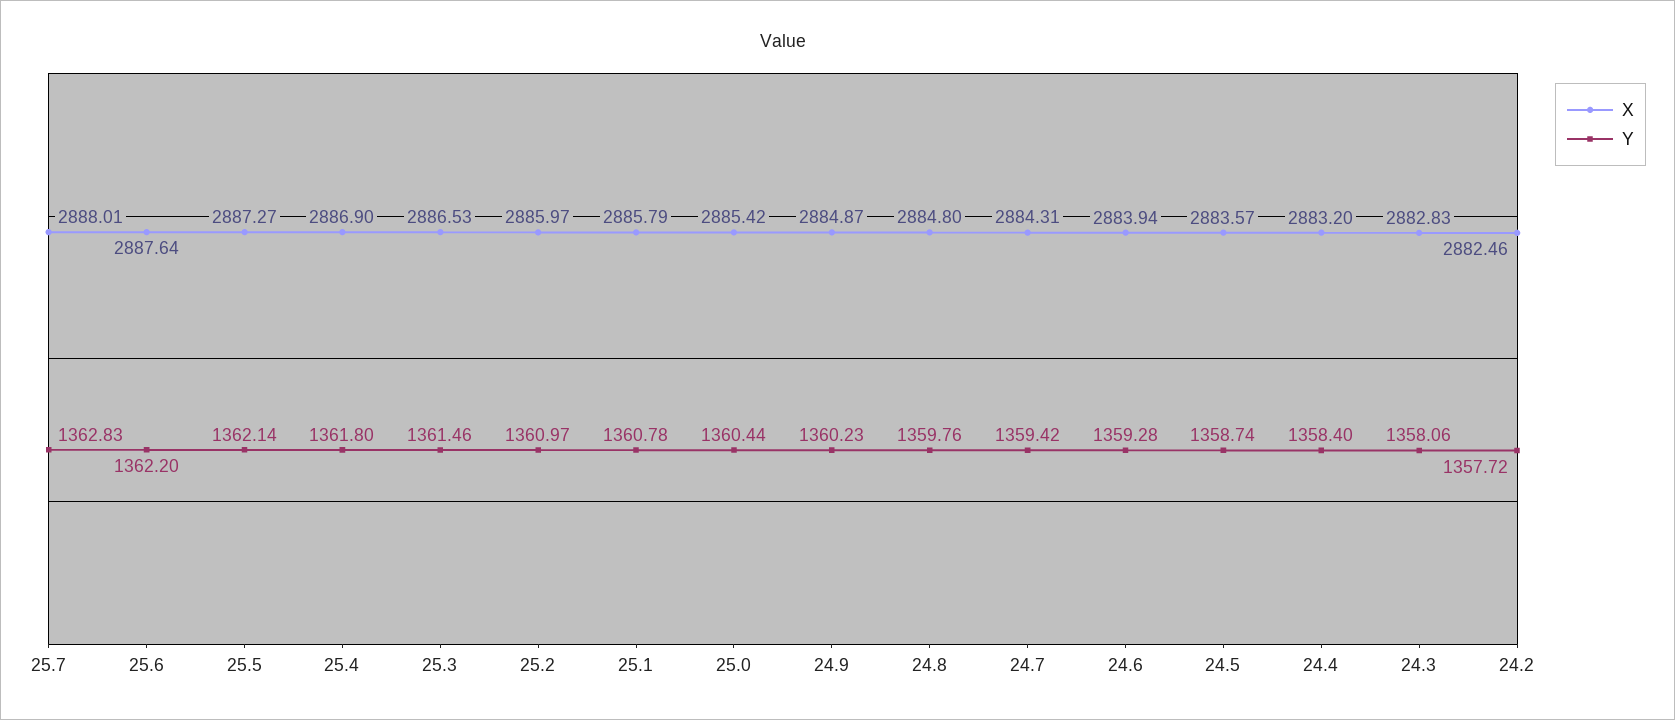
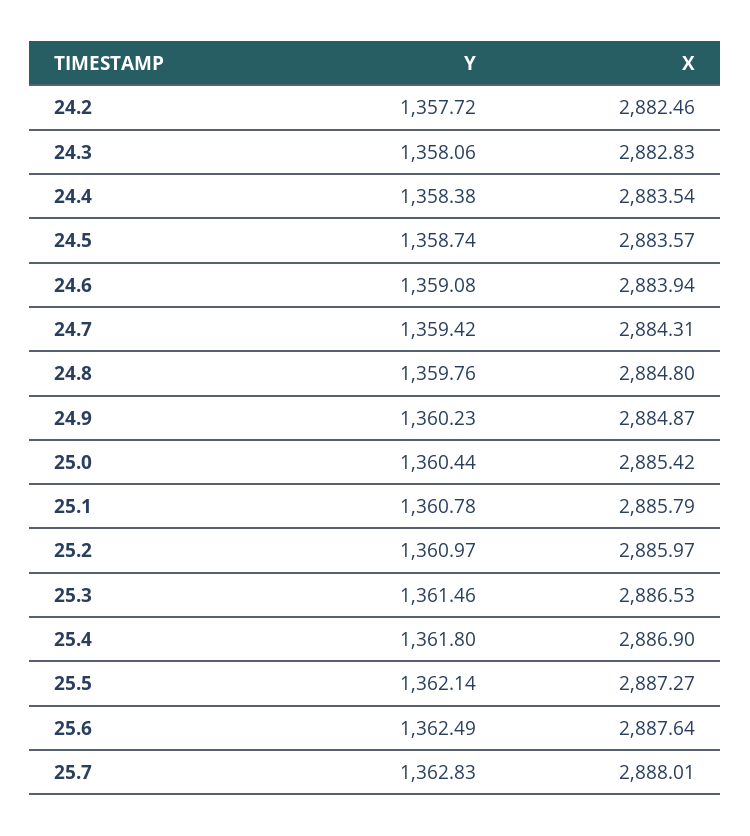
Y, 25.6: 1362.2 -> 1362.49
Y, 24.6: 1359.28 -> 1359.08
X, 24.4: 2883.2 -> 2883.54
Y, 24.4: 1358.4 -> 1358.38

